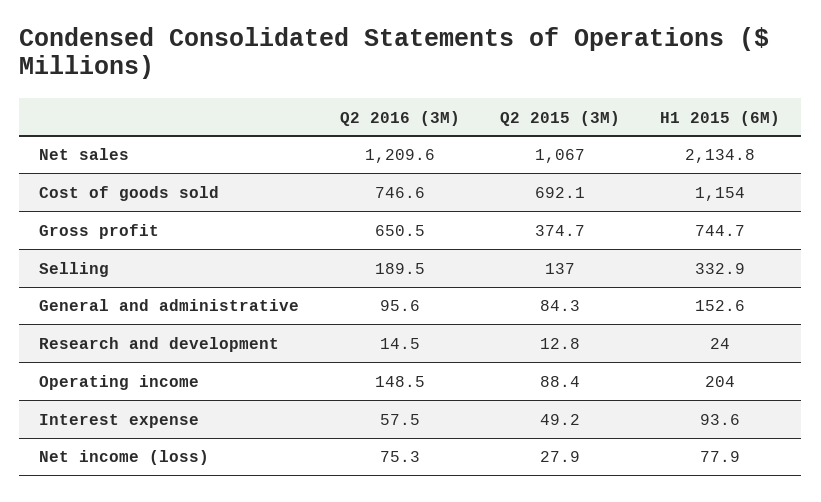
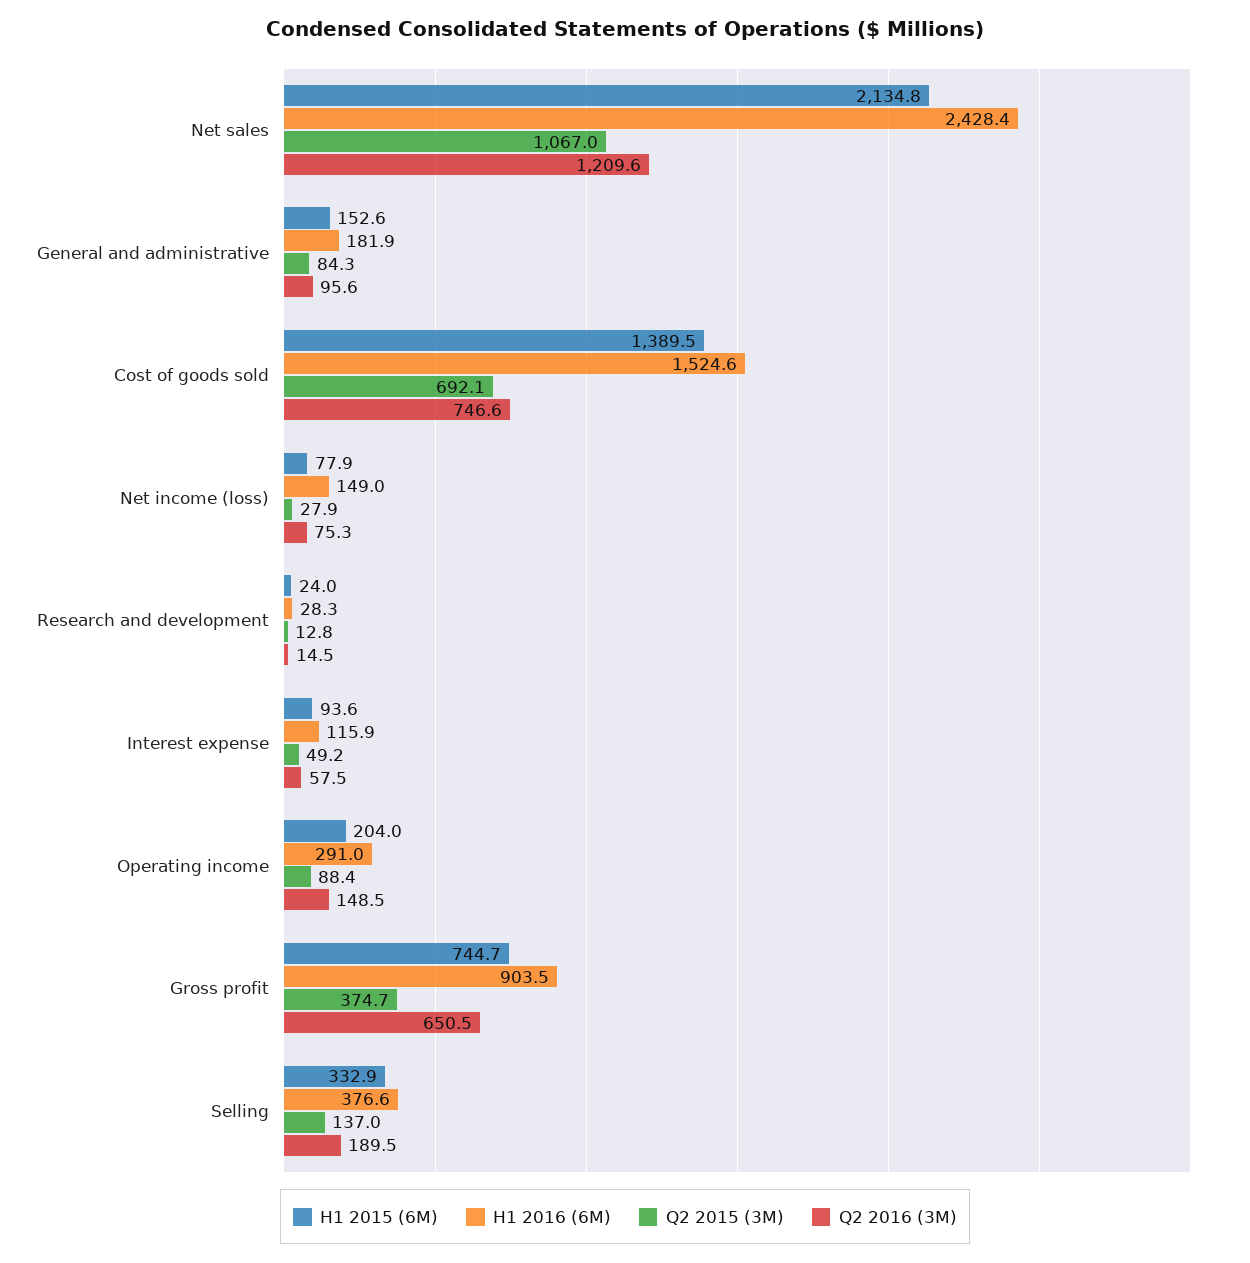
H1 2015 (6M), Cost of goods sold: 1154 -> 1389.5
H1 2016 (6M), Net sales: none -> 2428.4
H1 2016 (6M), General and administrative: none -> 181.9
H1 2016 (6M), Cost of goods sold: none -> 1524.6
H1 2016 (6M), Net income (loss): none -> 149
H1 2016 (6M), Research and development: none -> 28.3
H1 2016 (6M), Interest expense: none -> 115.9
H1 2016 (6M), Operating income: none -> 291
H1 2016 (6M), Gross profit: none -> 903.5
H1 2016 (6M), Selling: none -> 376.6

